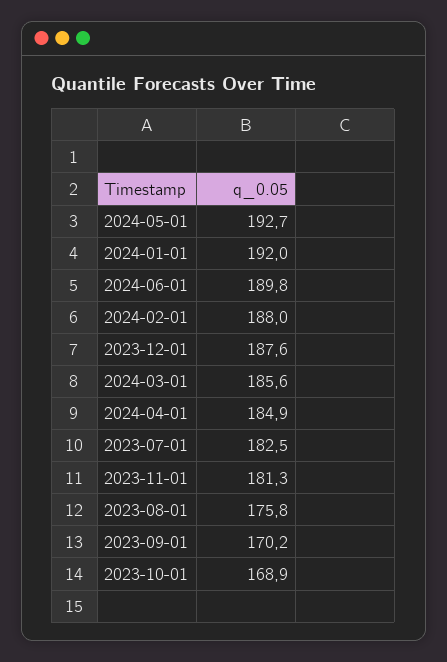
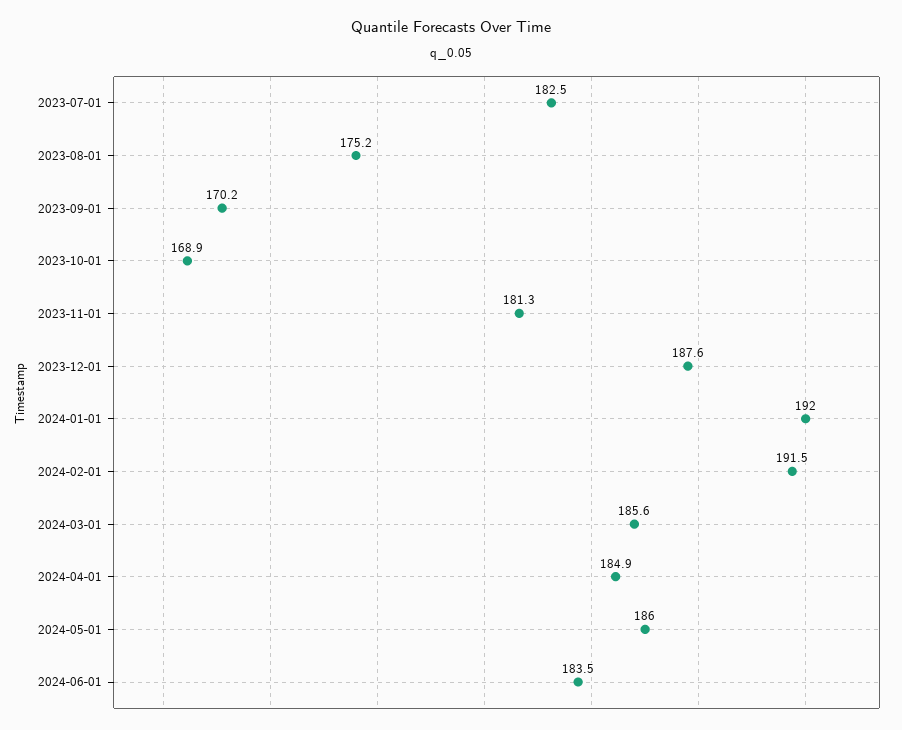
2024-05-01: 192.7 -> 186
2024-06-01: 189.8 -> 183.5
2024-02-01: 188 -> 191.5
2023-08-01: 175.8 -> 175.2

